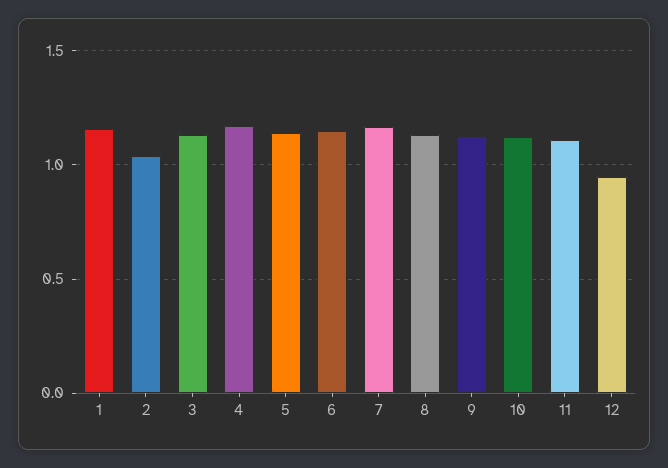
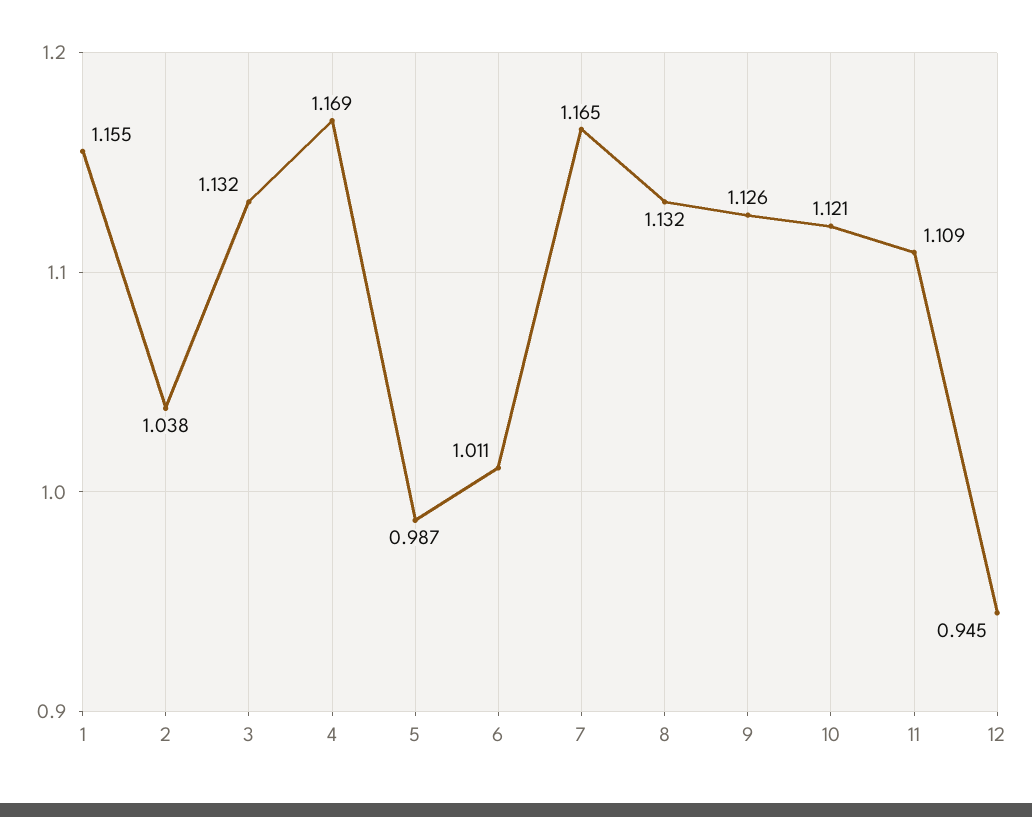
5: 1.15 -> 0.987
6: 1.15 -> 1.011

